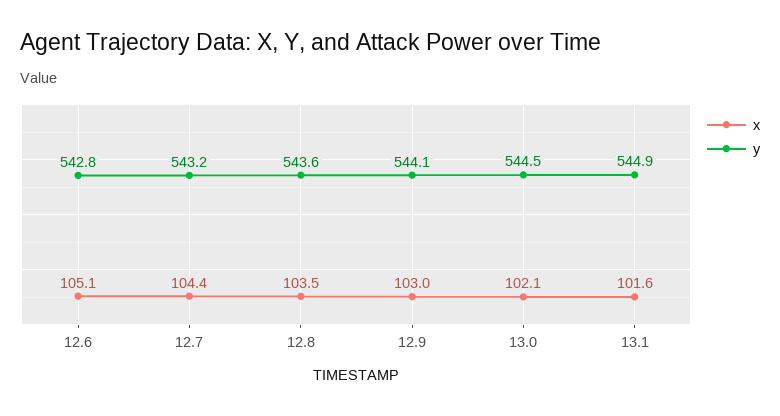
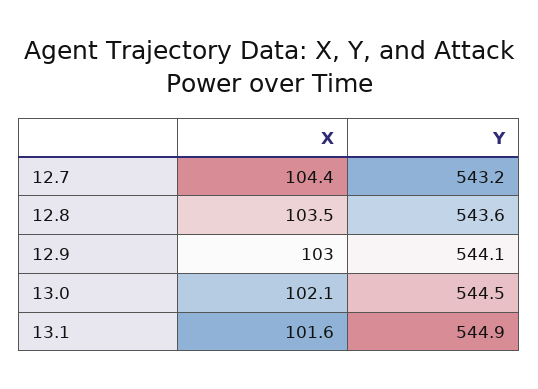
x, 12.6: 105.1 -> none
y, 12.6: 542.8 -> none

